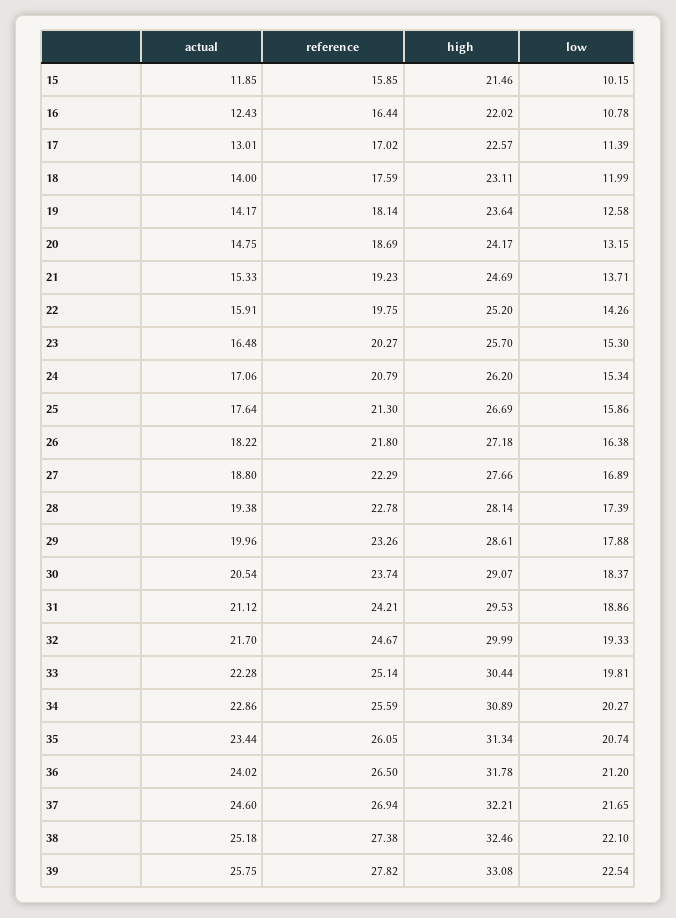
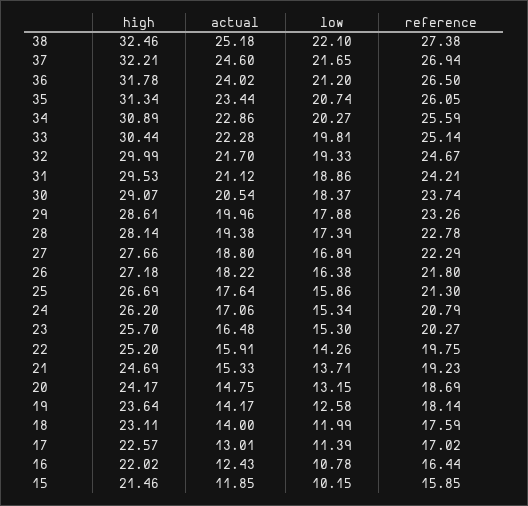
actual, 39: 25.75 -> none
reference, 39: 27.82 -> none
high, 39: 33.08 -> none
low, 39: 22.54 -> none

